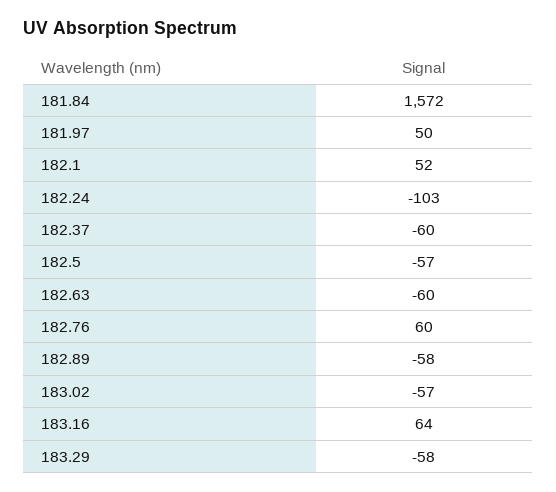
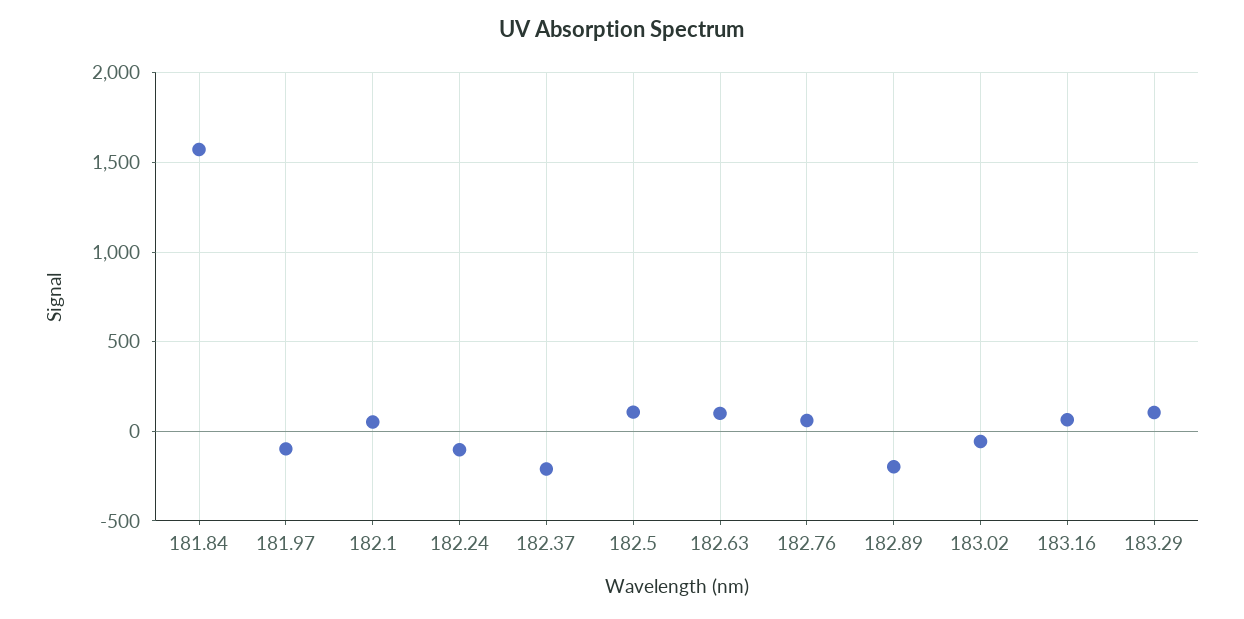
181.97: 50 -> -100
182.37: -60 -> -200
182.5: -57 -> 100
182.63: -60 -> 100
182.89: -58 -> -200
183.29: -58 -> 100

